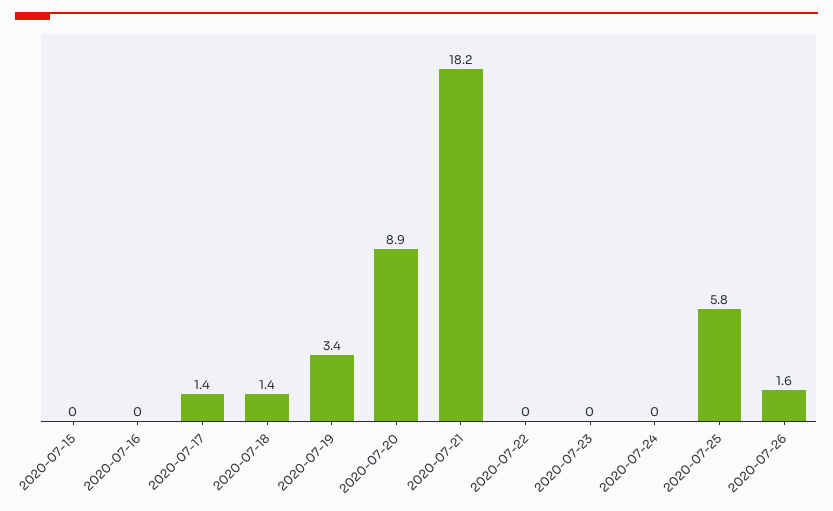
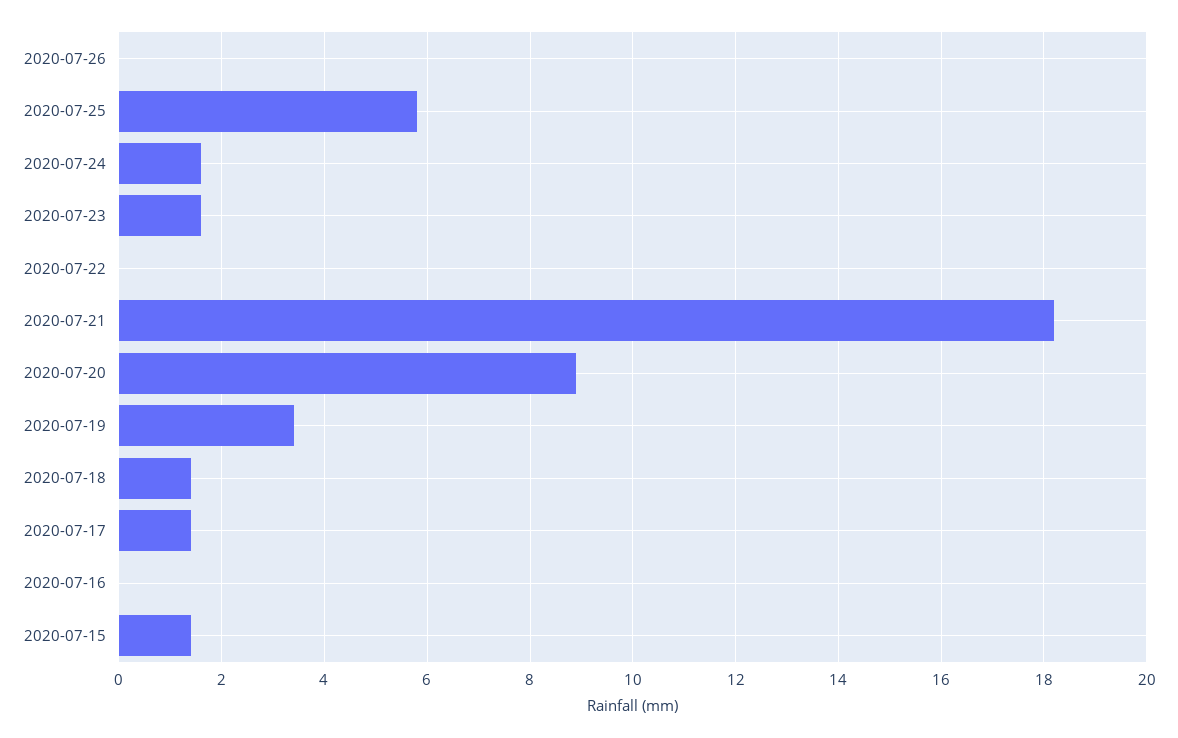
2020-07-15: 0 -> 1.5
2020-07-23: 0 -> 1.5
2020-07-24: 0 -> 1.5
2020-07-26: 1.6 -> 0

